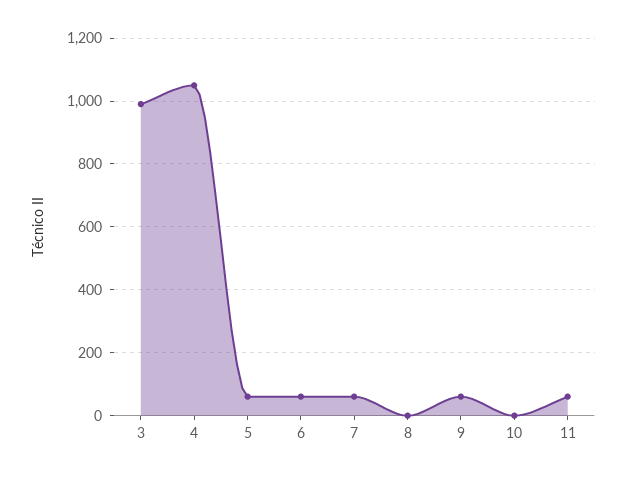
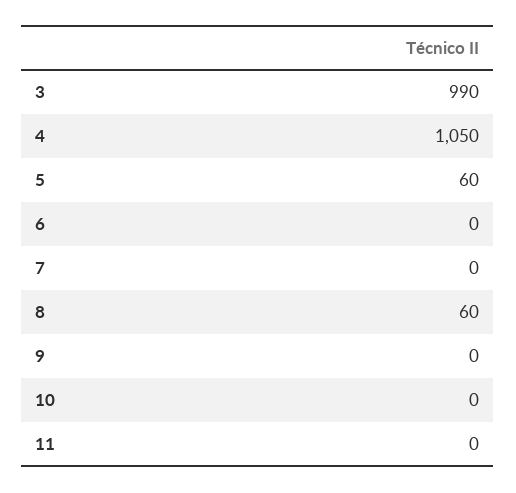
6: 60 -> 0
7: 60 -> 0
8: 0 -> 60
9: 60 -> 0
11: 60 -> 0

